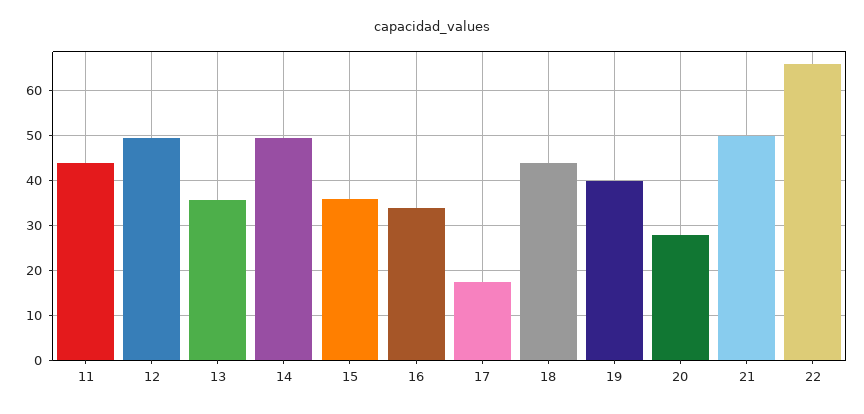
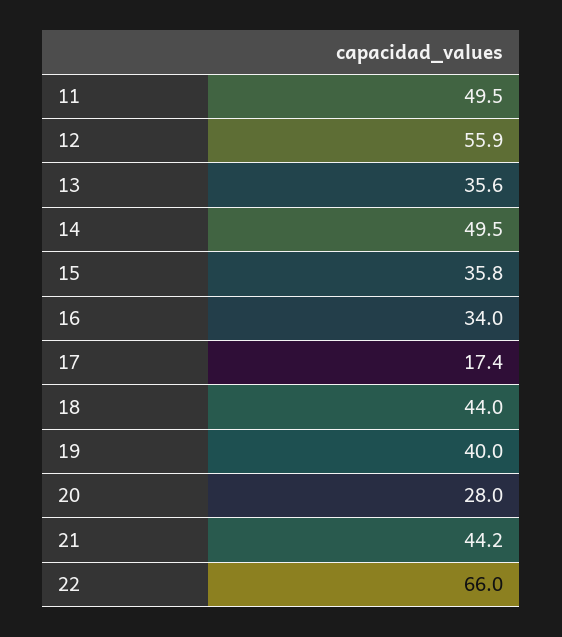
11: 44 -> 49.5
12: 50 -> 55.9
21: 50 -> 44.2

